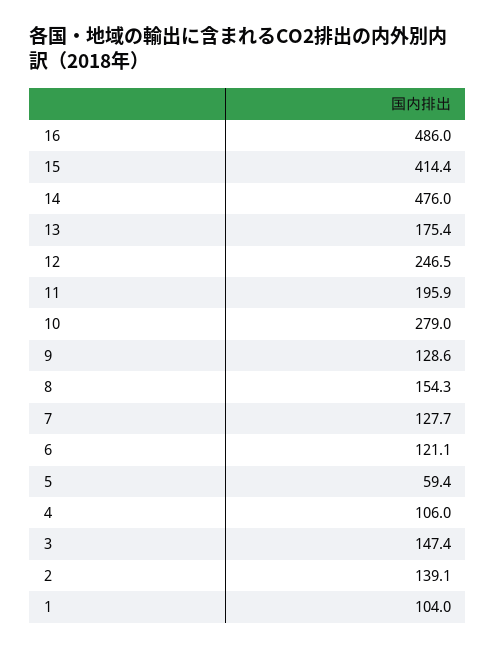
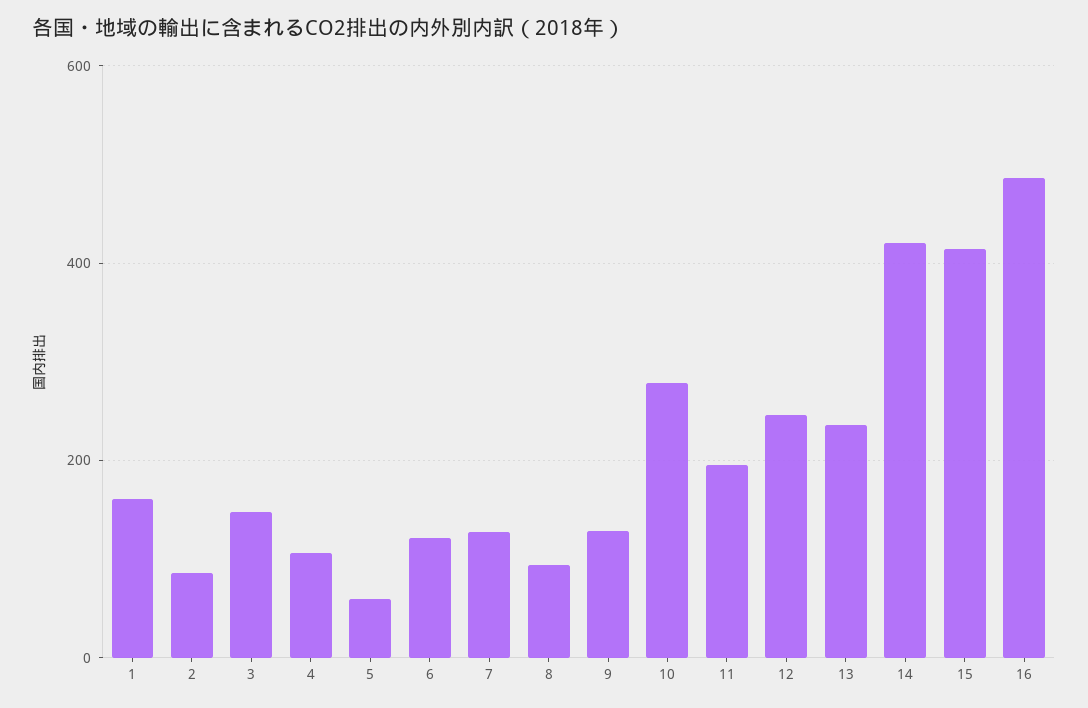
14: 476 -> 420
13: 175.4 -> 240
8: 154.3 -> 100
2: 139.1 -> 80
1: 104 -> 160

